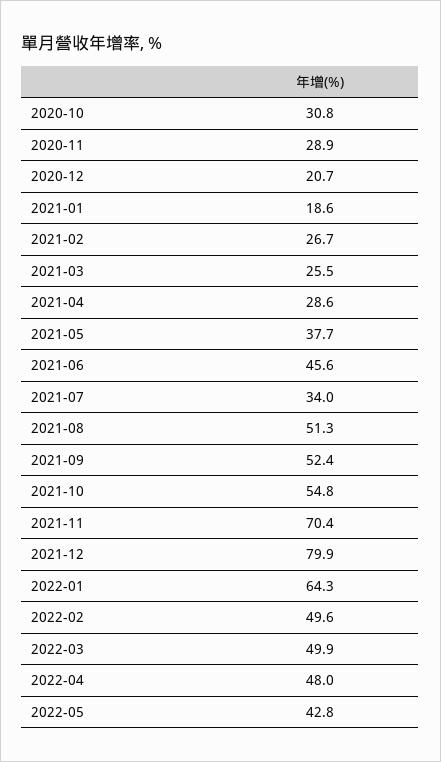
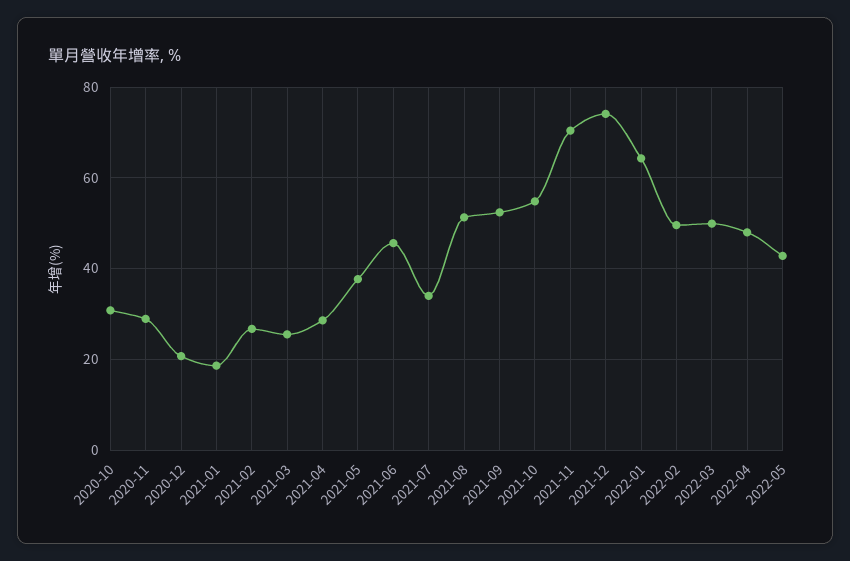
2021-12: 79.9 -> 74

